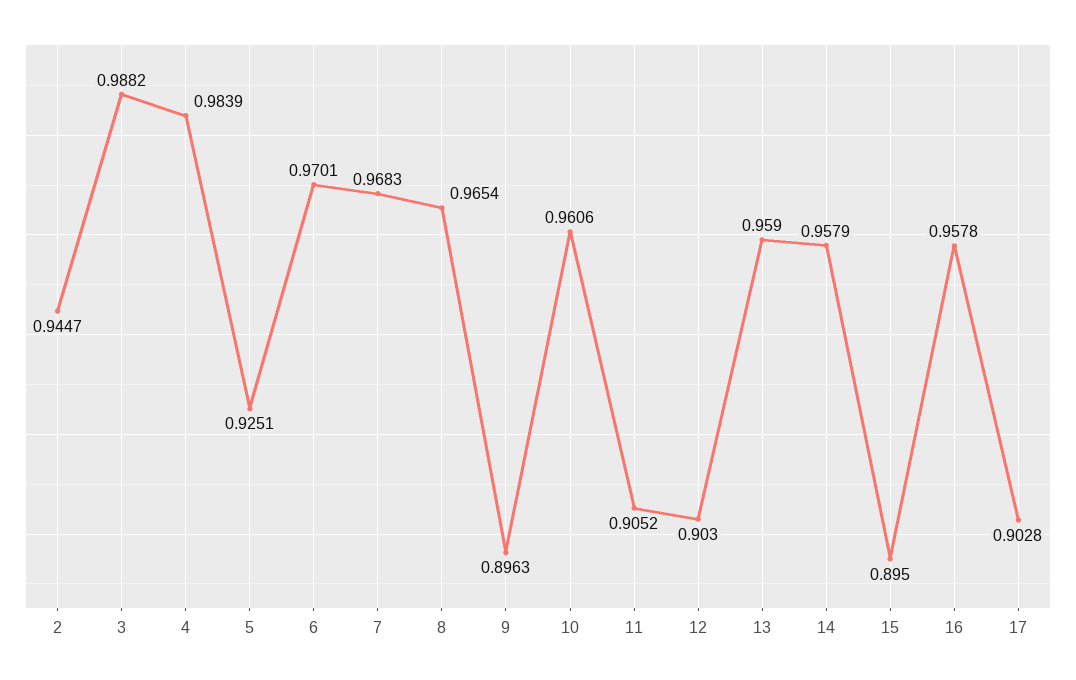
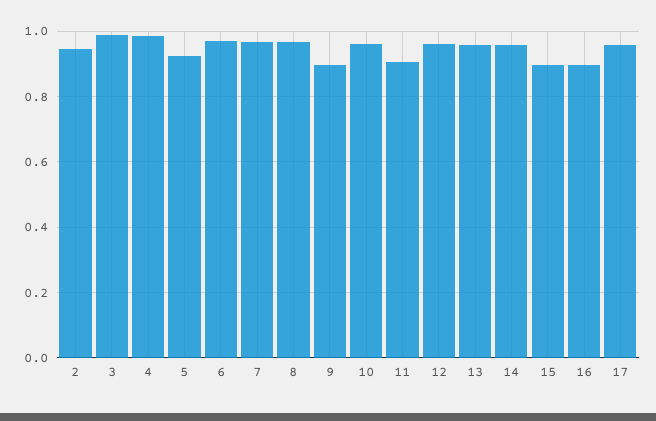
12: 0.903 -> 0.96
16: 0.9578 -> 0.9
17: 0.9028 -> 0.96

